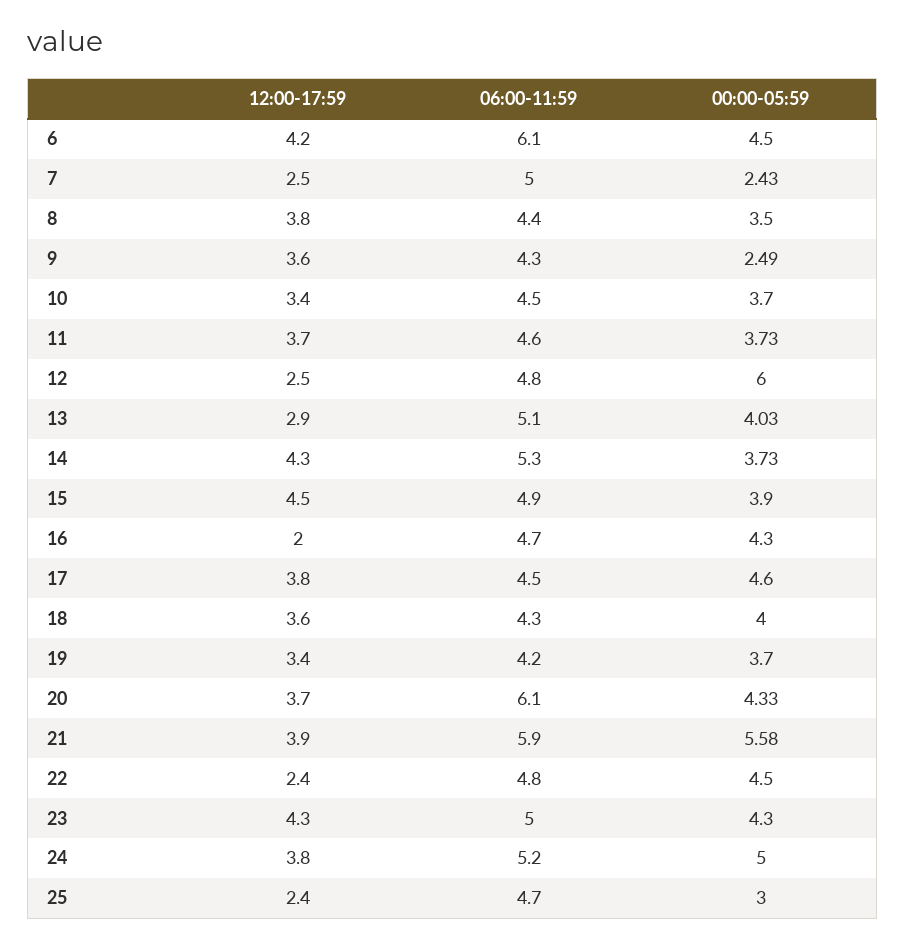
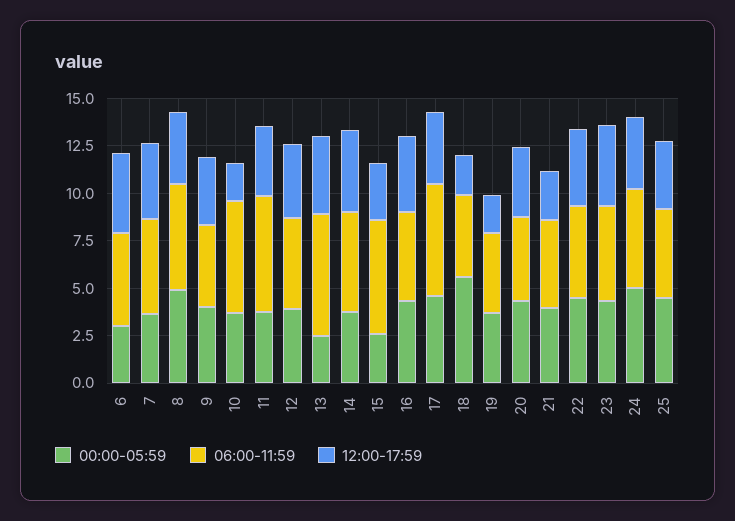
06:00-11:59, 6: 6.1 -> 5
00:00-05:59, 6: 4.5 -> 3
12:00-17:59, 7: 2.5 -> 4
00:00-05:59, 7: 2.43 -> 3.5
06:00-11:59, 8: 4.4 -> 5.5
00:00-05:59, 8: 3.5 -> 5
00:00-05:59, 9: 2.49 -> 4
12:00-17:59, 10: 3.4 -> 2
06:00-11:59, 10: 4.5 -> 6
06:00-11:59, 11: 4.6 -> 6
12:00-17:59, 12: 2.5 -> 4
00:00-05:59, 12: 6 -> 4
12:00-17:59, 13: 2.9 -> 4
06:00-11:59, 13: 5.1 -> 6.5
00:00-05:59, 13: 4.03 -> 2.5
12:00-17:59, 15: 4.5 -> 3
06:00-11:59, 15: 4.9 -> 6
00:00-05:59, 15: 3.9 -> 2.5
12:00-17:59, 16: 2 -> 4
06:00-11:59, 17: 4.5 -> 6
12:00-17:59, 18: 3.6 -> 2
00:00-05:59, 18: 4 -> 5.5
12:00-17:59, 19: 3.4 -> 2
06:00-11:59, 20: 6.1 -> 4.5
12:00-17:59, 21: 3.9 -> 2.5
06:00-11:59, 21: 5.9 -> 4.5
00:00-05:59, 21: 5.58 -> 4
12:00-17:59, 22: 2.4 -> 4
12:00-17:59, 25: 2.4 -> 3.5
00:00-05:59, 25: 3 -> 4.5

